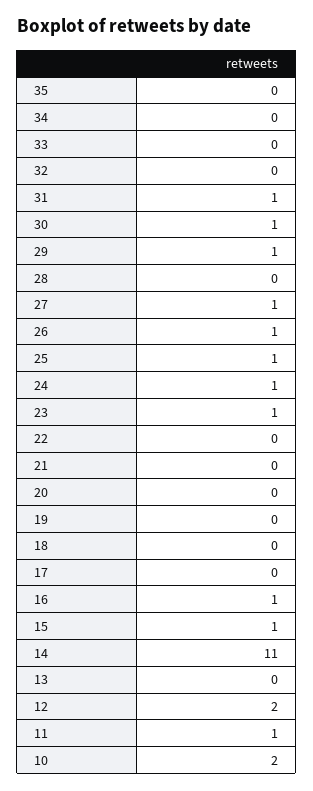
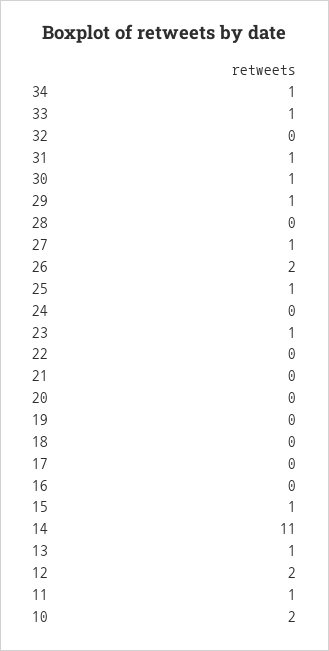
35: 0 -> none
34: 0 -> 1
33: 0 -> 1
26: 1 -> 2
24: 1 -> 0
16: 1 -> 0
13: 0 -> 1

